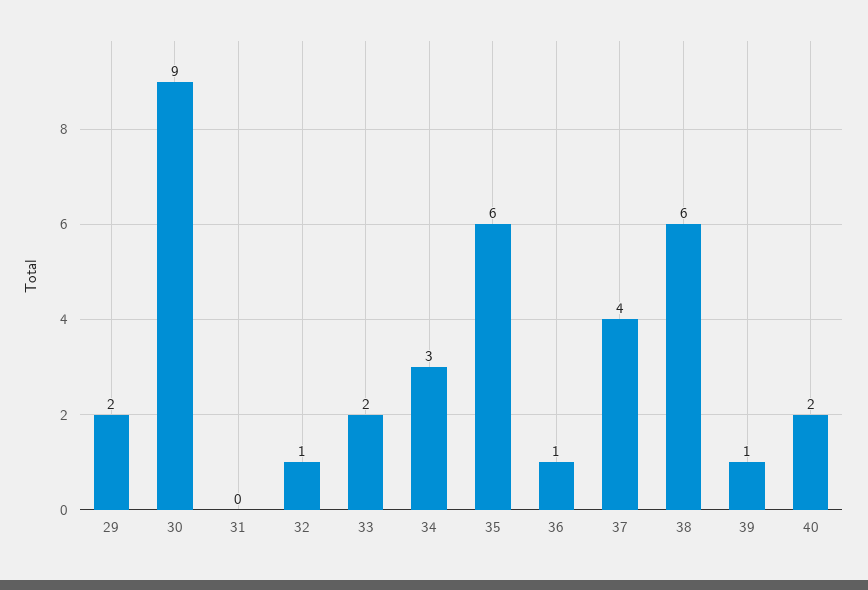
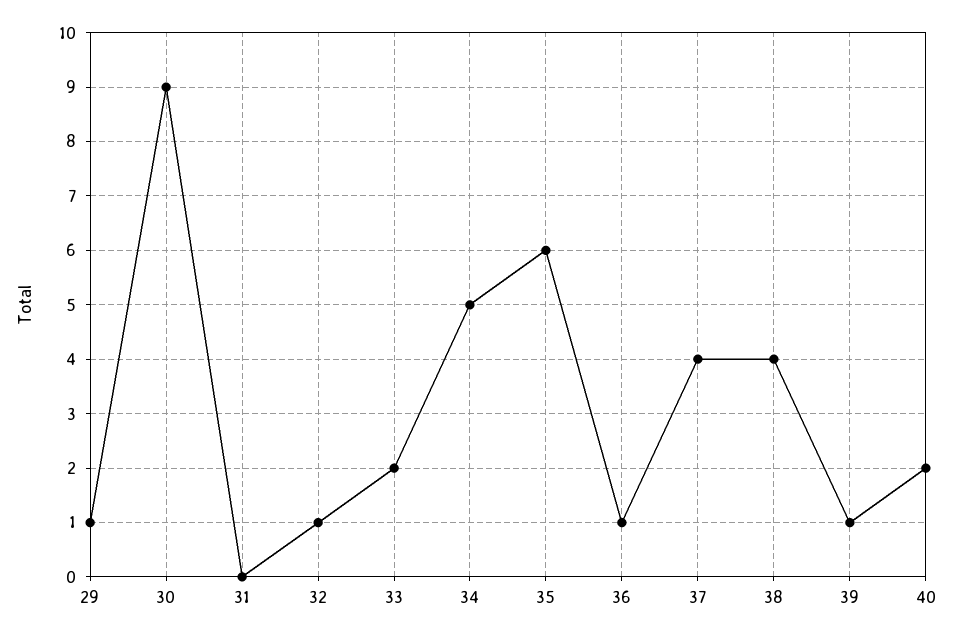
29: 2 -> 1
34: 3 -> 5
38: 6 -> 4

